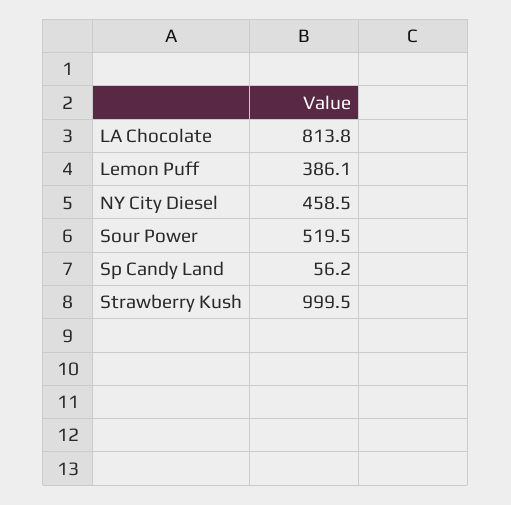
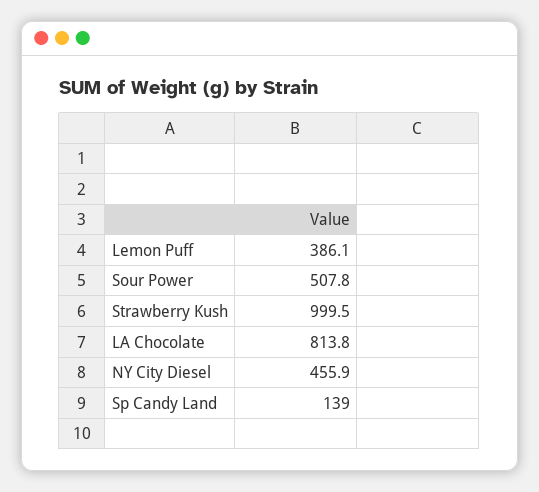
NY City Diesel: 458.5 -> 455.9
Sour Power: 519.5 -> 507.8
Sp Candy Land: 56.2 -> 139

